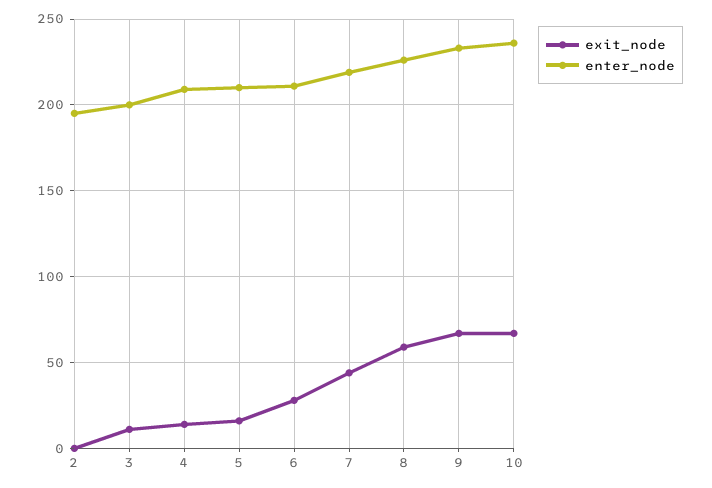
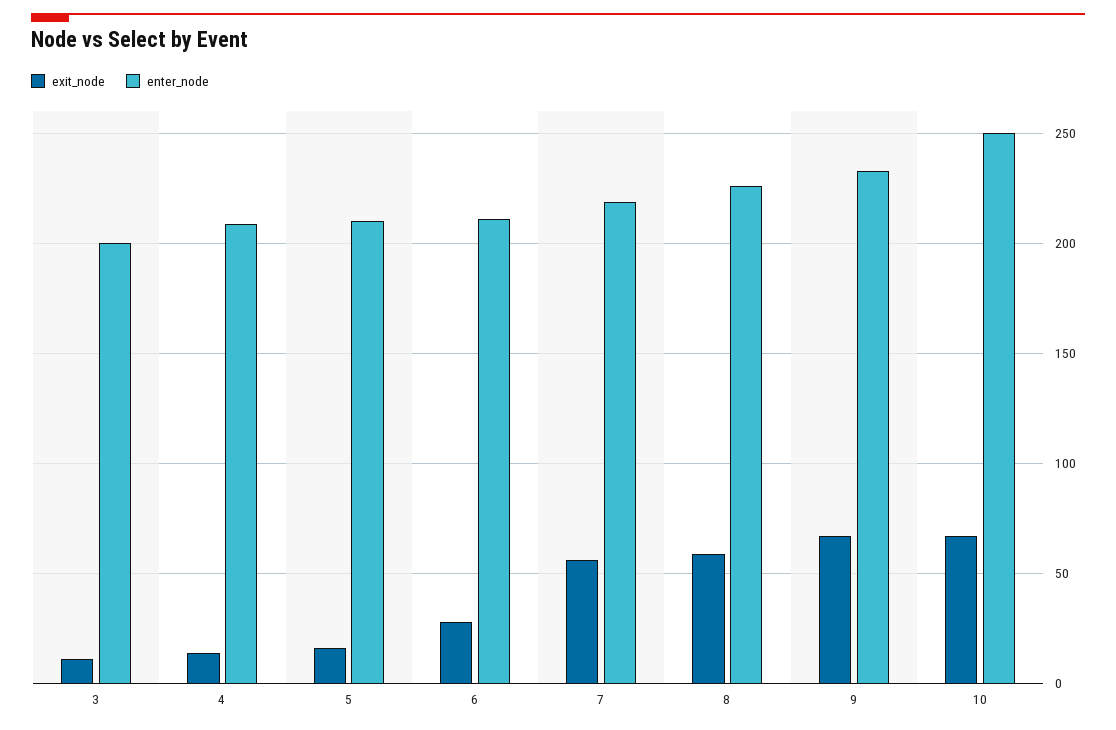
exit_node, 2: 0 -> none
enter_node, 2: 195 -> none
exit_node, 7: 45 -> 55
enter_node, 10: 235 -> 250

